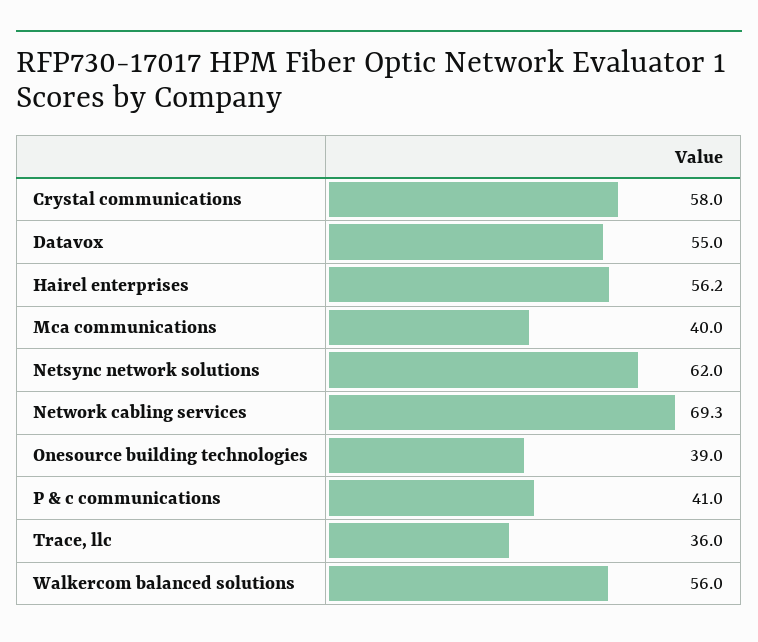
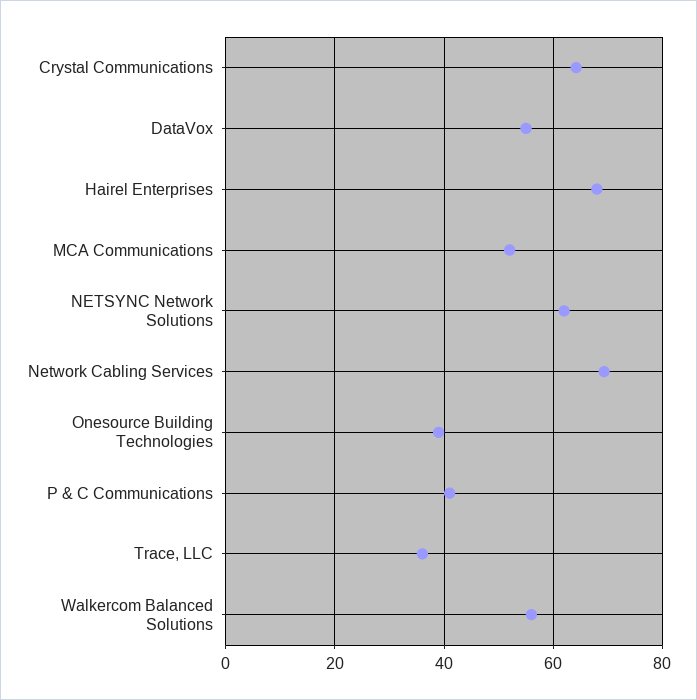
Crystal communications: 58 -> 64
Hairel enterprises: 56.2 -> 68
Mca communications: 40 -> 52

